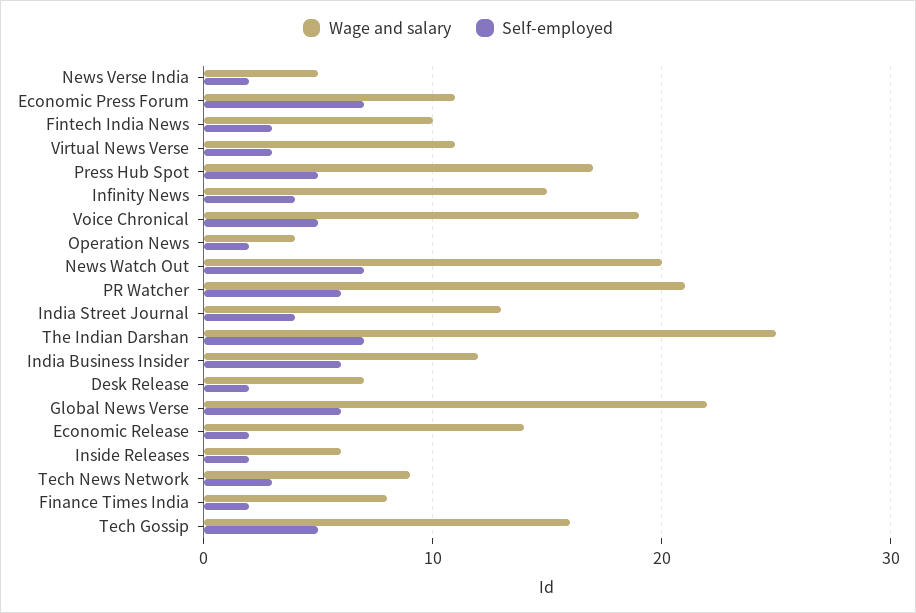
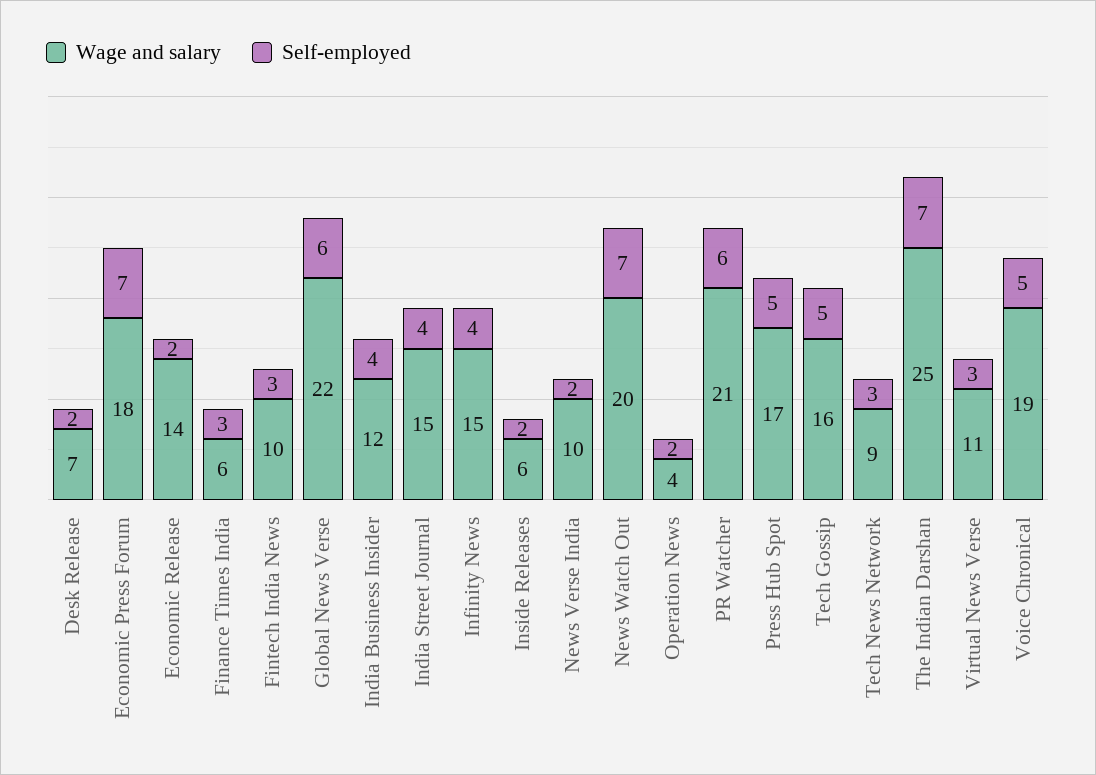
Wage and salary, News Verse India: 5 -> 10
Wage and salary, Economic Press Forum: 11 -> 18
Wage and salary, India Street Journal: 13 -> 15
Self-employed, India Business Insider: 6 -> 4
Wage and salary, Finance Times India: 8 -> 6
Self-employed, Finance Times India: 2 -> 3

